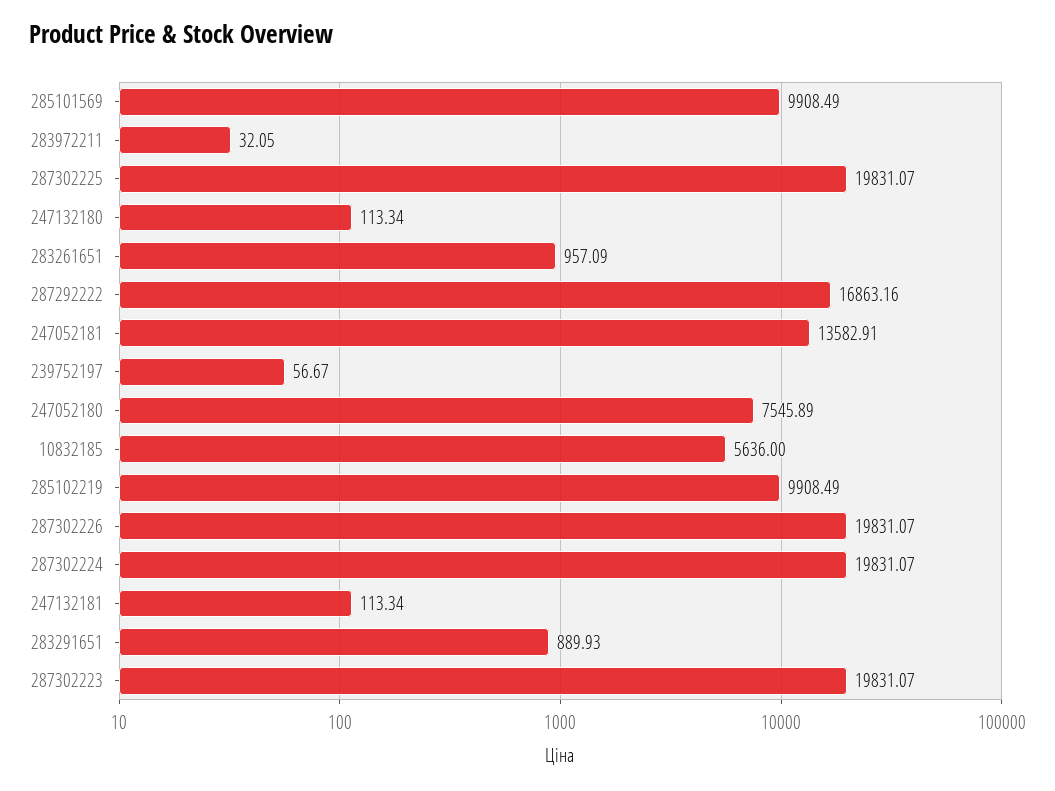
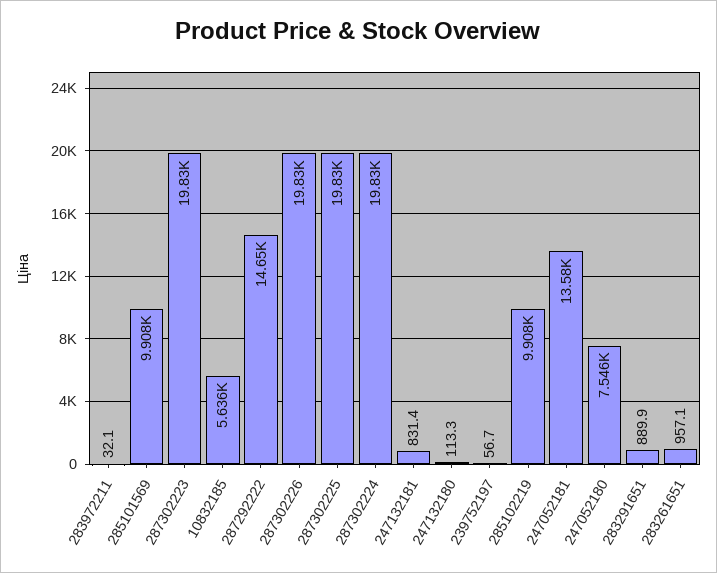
287292222: 16863.16 -> 14650
247132181: 113.34 -> 831.4

